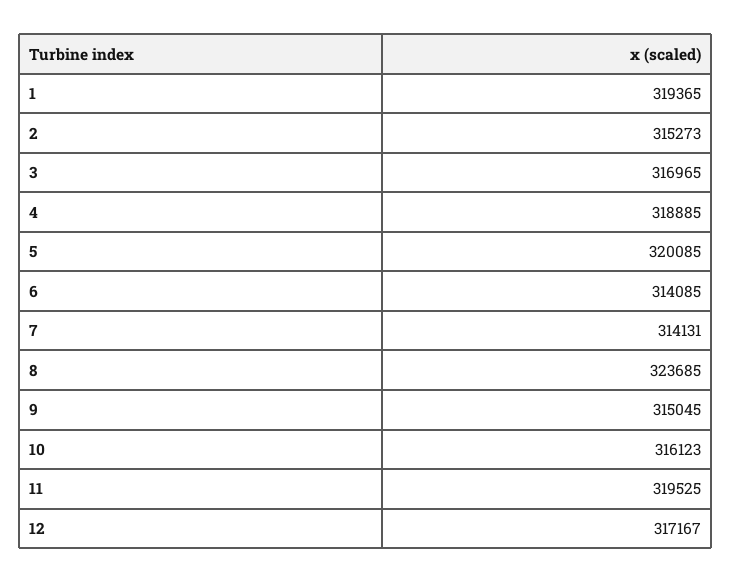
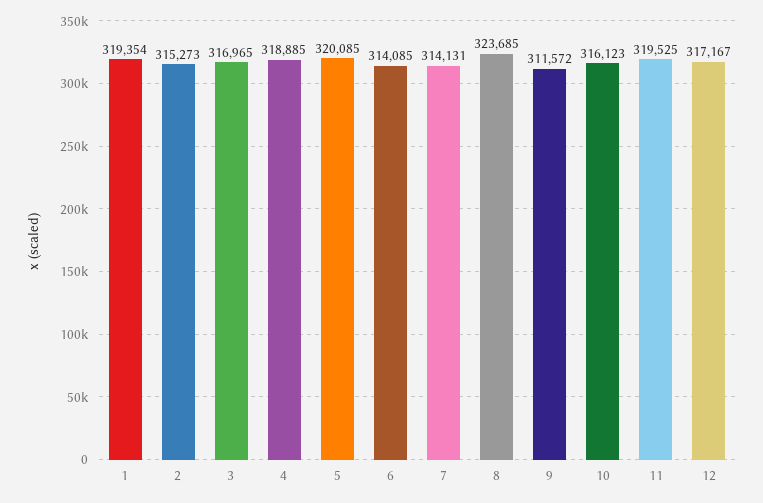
1: 319365 -> 319354
9: 315045 -> 311572

